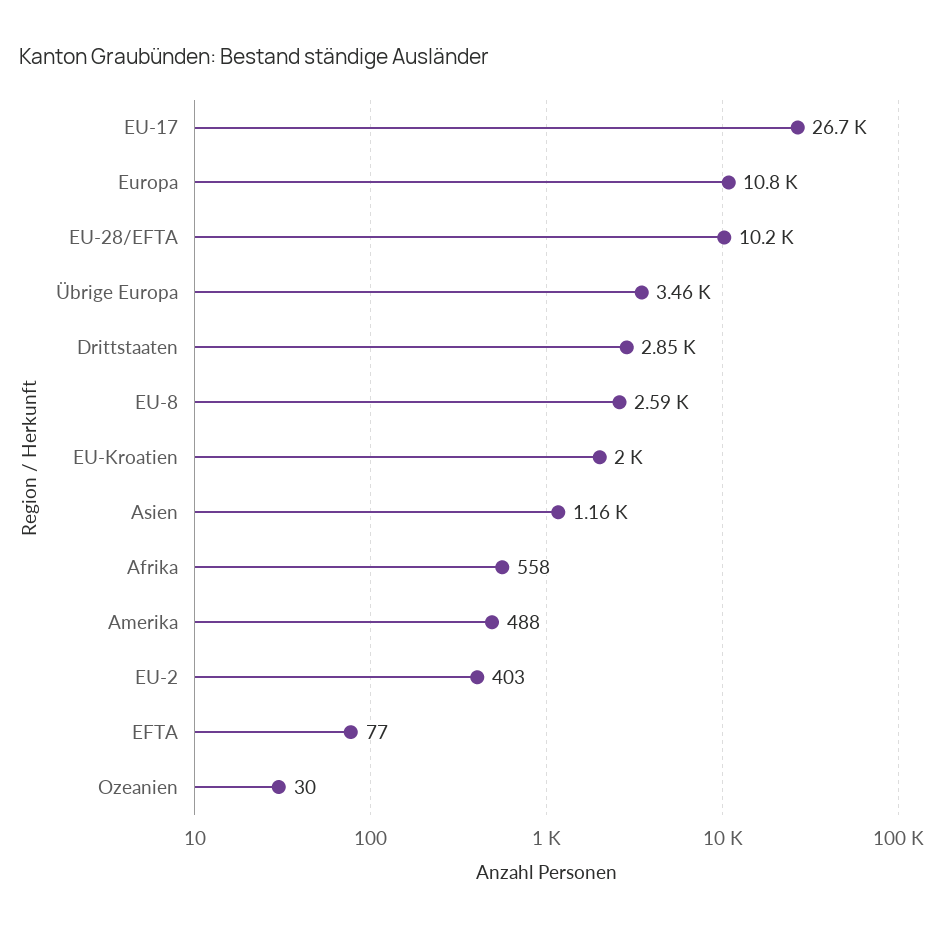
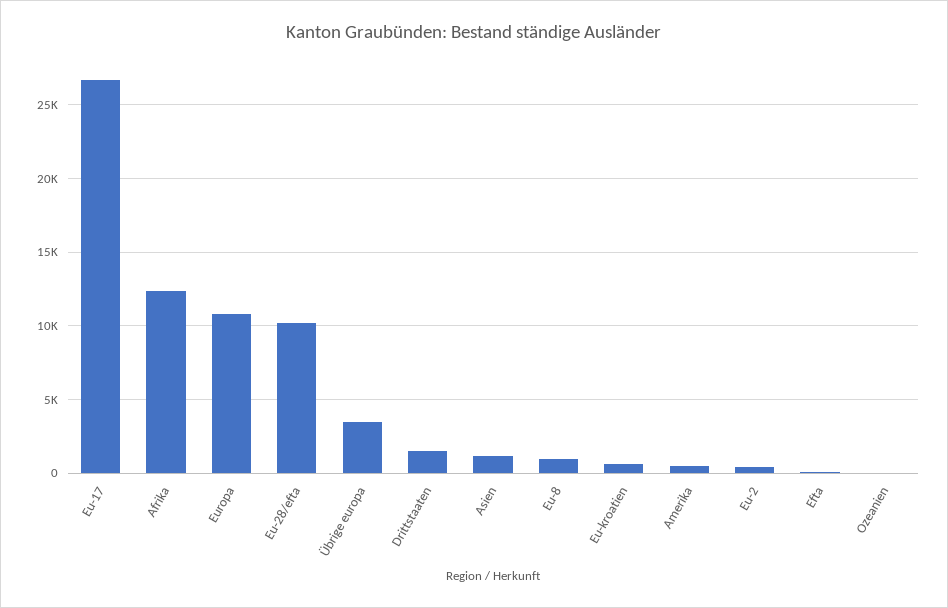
Drittstaaten: 2850 -> 1500
EU-8: 2590 -> 1000
EU-Kroatien: 2000 -> 500
Afrika: 558 -> 12500

